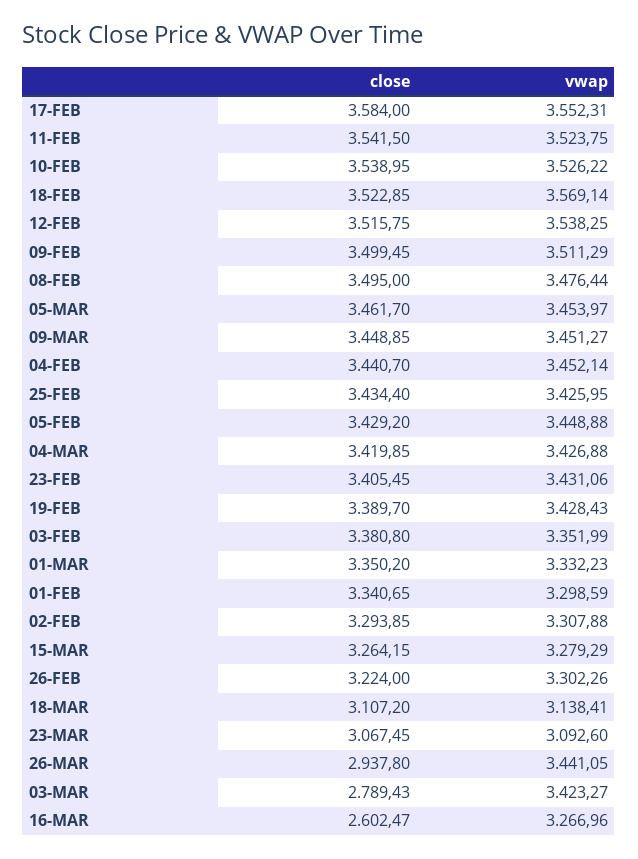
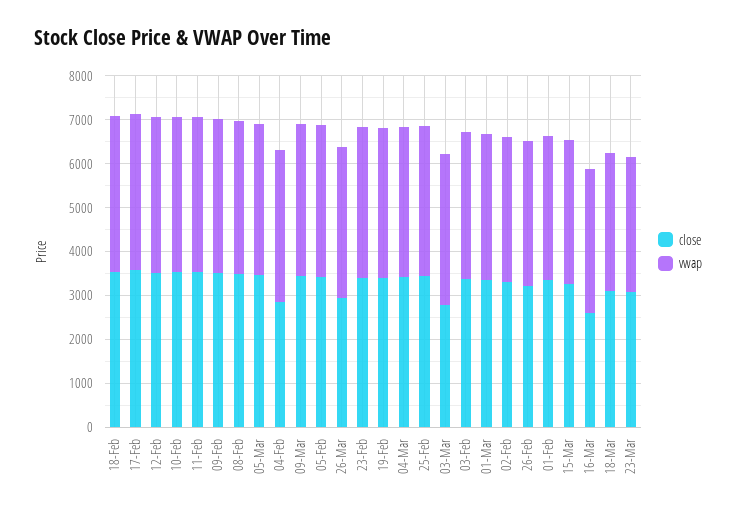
close, 04-FEB: 3440.7 -> 2800

